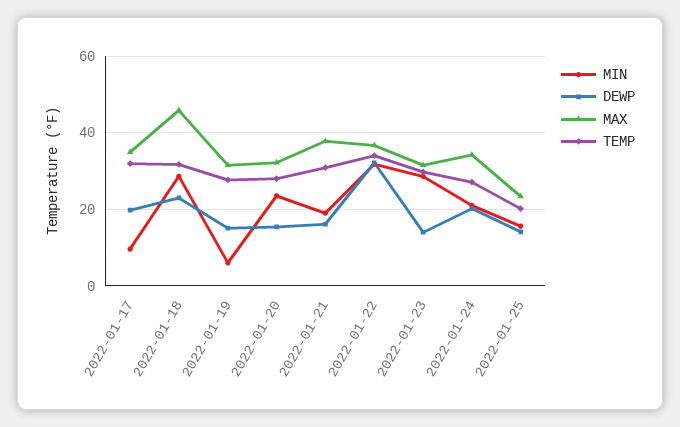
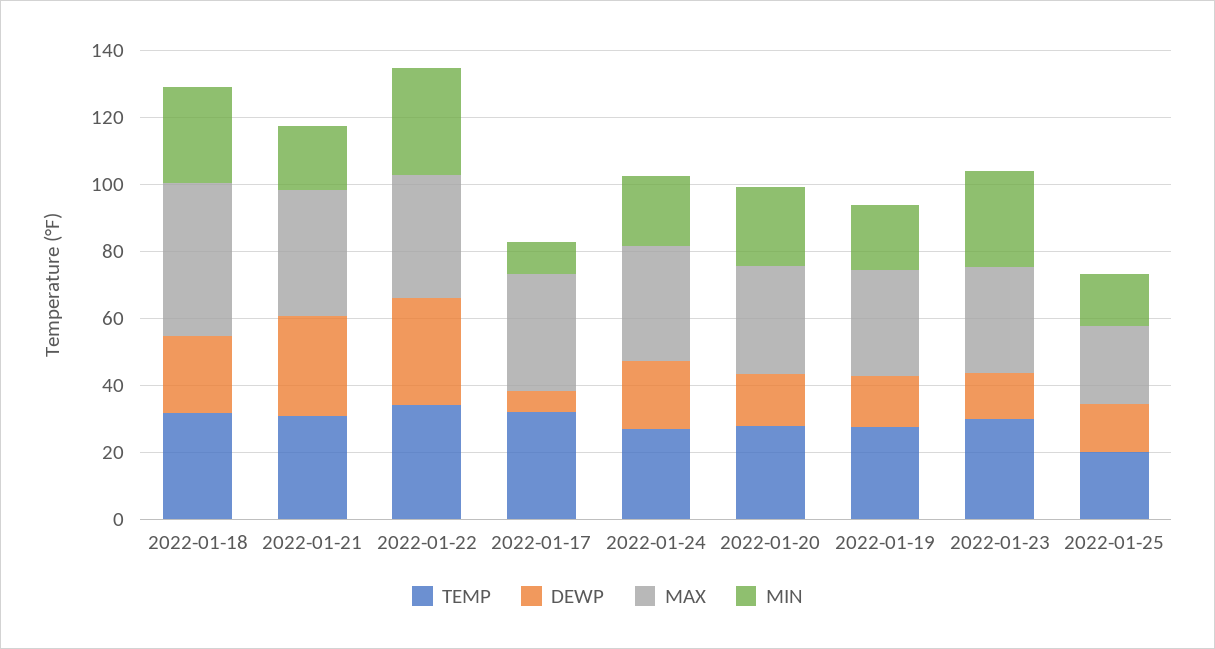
DEWP, 2022-01-17: 20 -> 5
MIN, 2022-01-19: 6 -> 20
DEWP, 2022-01-21: 16 -> 30

